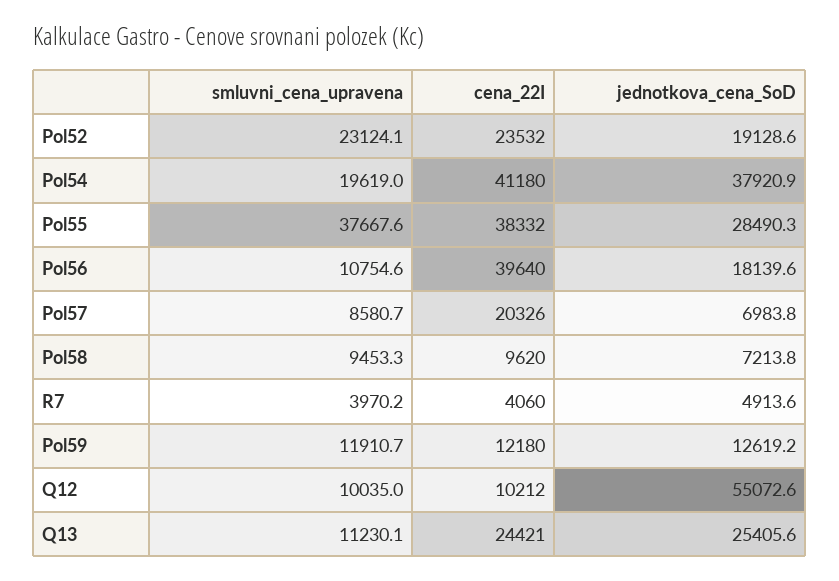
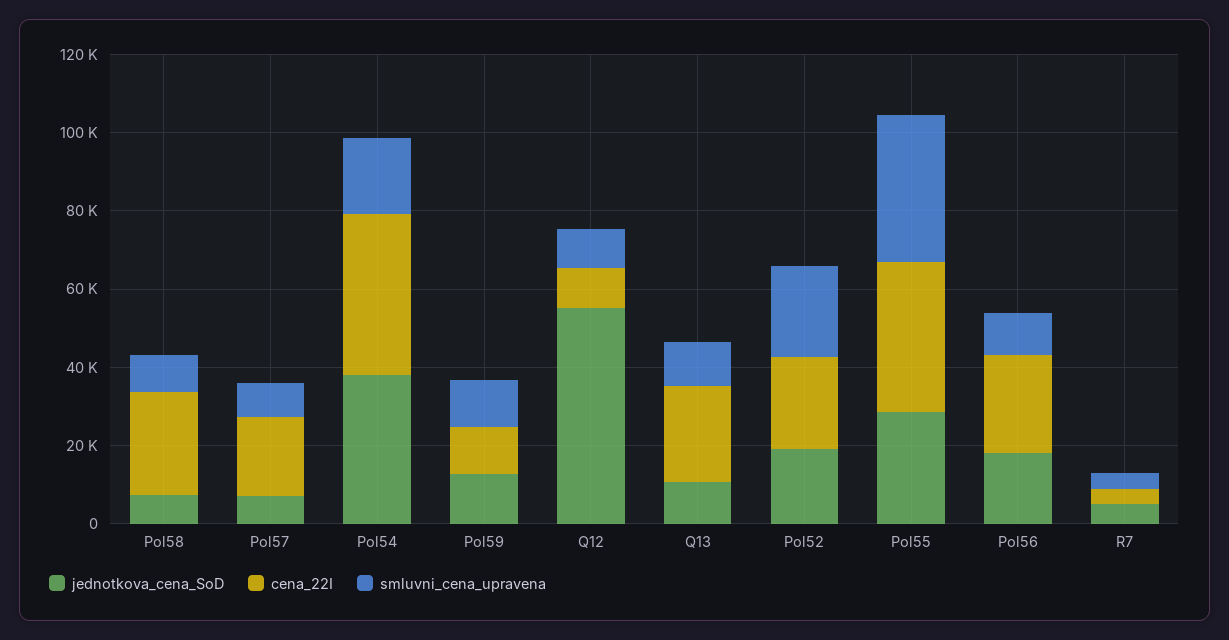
cena_22I, Pol56: 39640 -> 25000
cena_22I, Pol58: 9620 -> 25000
jednotkova_cena_SoD, Q13: 25405.6 -> 10000

